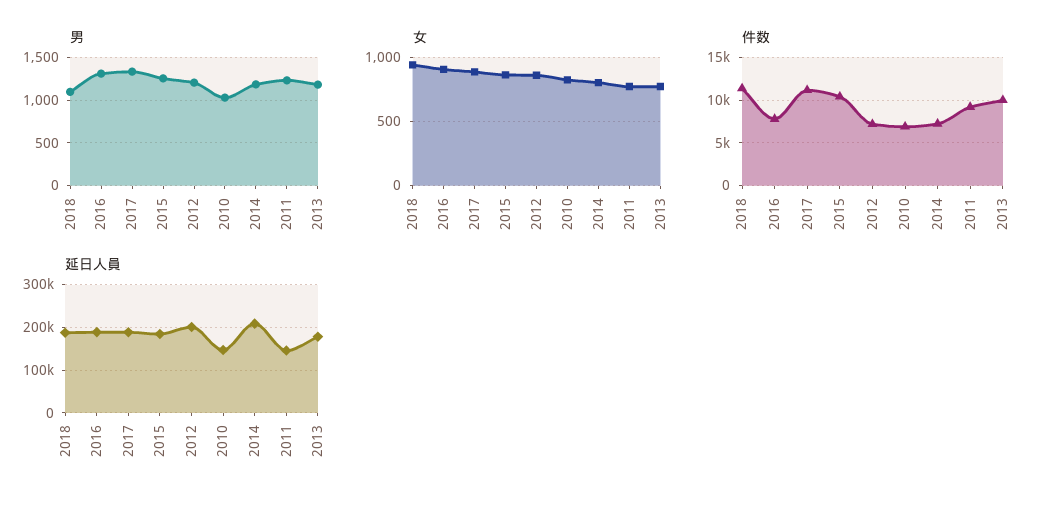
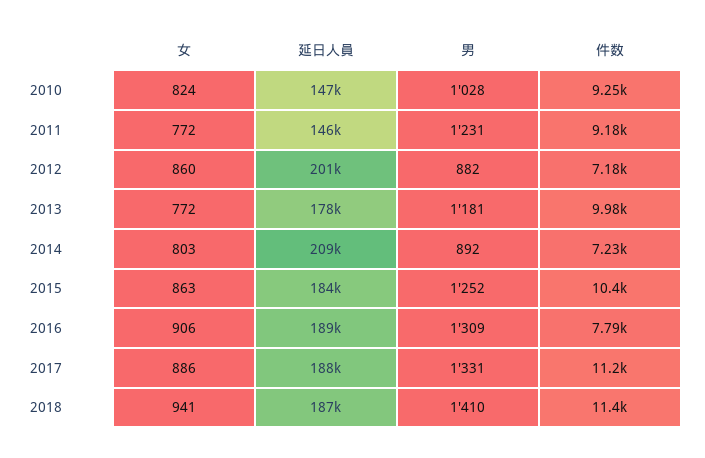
男, 2018: 1100 -> 1410
男, 2012: 1200 -> 882
男, 2014: 1200 -> 892
件数, 2010: 7000 -> 9250

